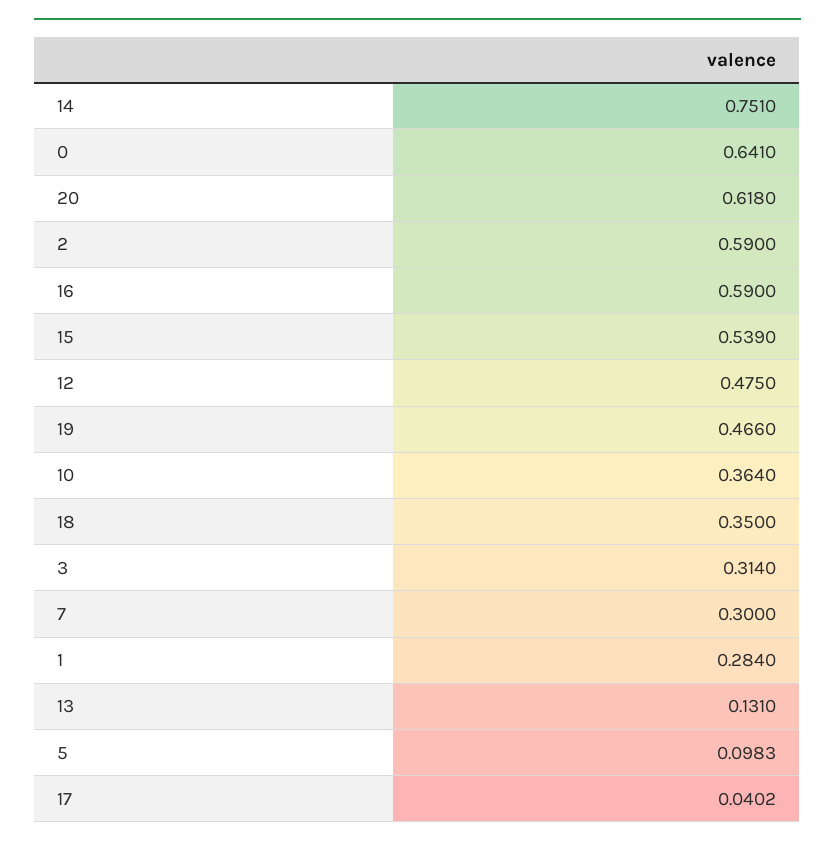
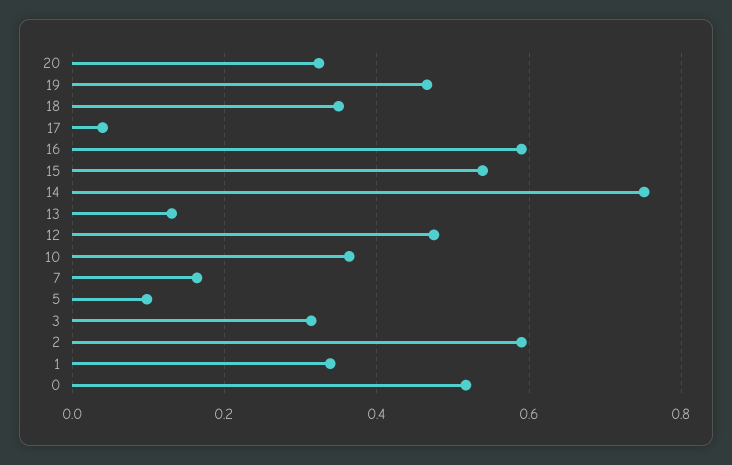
0: 0.641 -> 0.52
20: 0.618 -> 0.32
7: 0.3 -> 0.16
1: 0.284 -> 0.34

